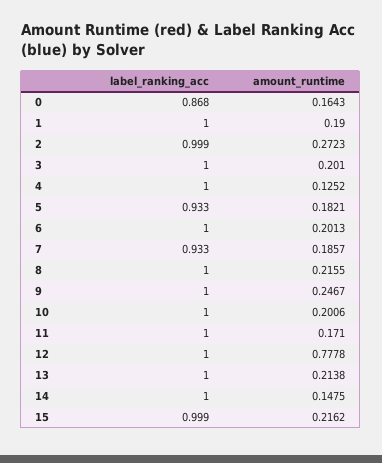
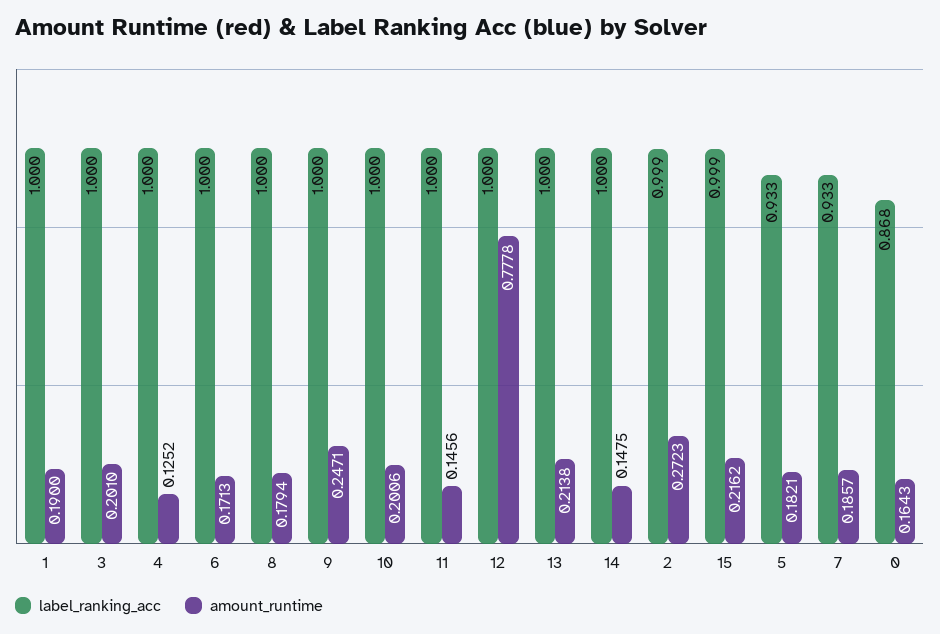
amount_runtime, 6: 0.2013 -> 0.1713
amount_runtime, 8: 0.2155 -> 0.1794
amount_runtime, 9: 0.2467 -> 0.2471
amount_runtime, 11: 0.171 -> 0.1456

